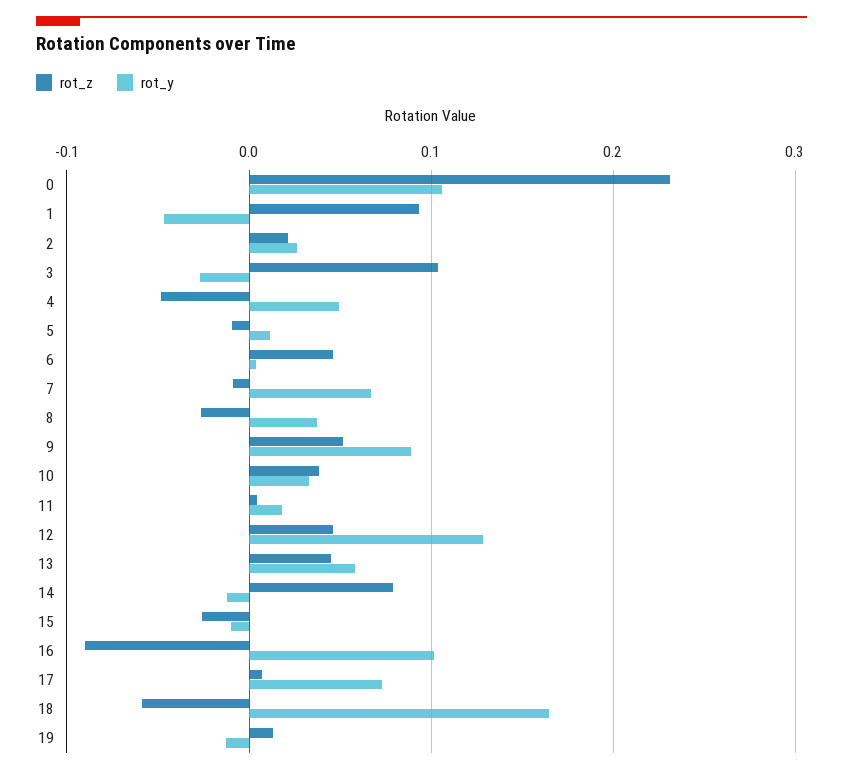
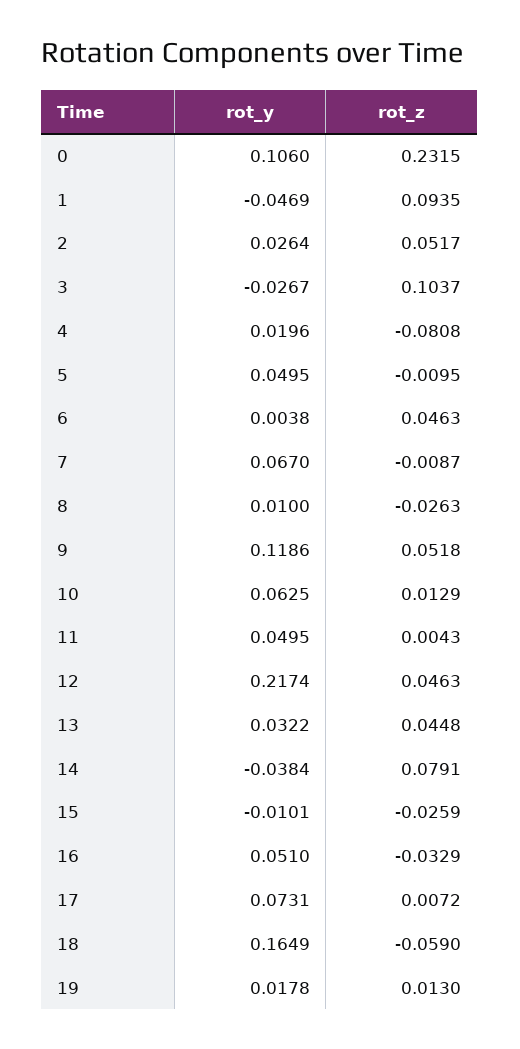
rot_z, 2: 0.02 -> 0.0517
rot_z, 4: -0.05 -> -0.0808
rot_y, 4: 0.05 -> 0.0196
rot_y, 5: 0.01 -> 0.0495
rot_y, 8: 0.04 -> 0.01
rot_y, 9: 0.09 -> 0.1186
rot_z, 10: 0.04 -> 0.0129
rot_y, 10: 0.03 -> 0.0625
rot_y, 11: 0.02 -> 0.0495
rot_y, 12: 0.13 -> 0.2174
rot_y, 13: 0.06 -> 0.0322
rot_y, 14: -0.01 -> -0.0384
rot_z, 16: -0.09 -> -0.0329
rot_y, 16: 0.1 -> 0.051
rot_y, 19: -0.01 -> 0.0178

